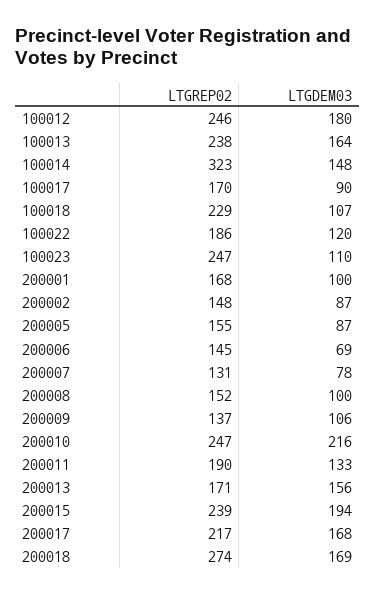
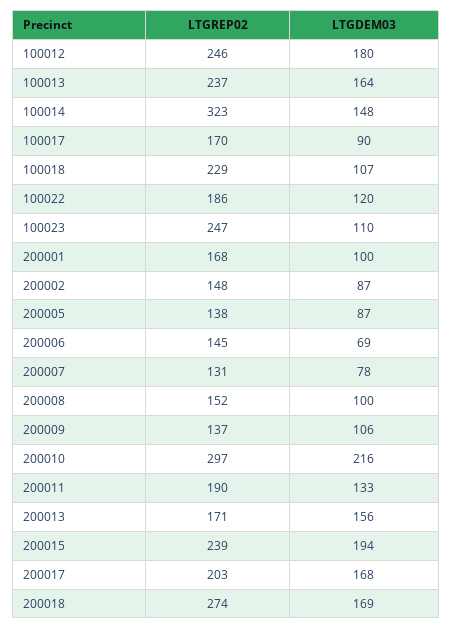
LTGREP02, 100013: 238 -> 237
LTGREP02, 200005: 155 -> 138
LTGREP02, 200010: 247 -> 297
LTGREP02, 200017: 217 -> 203

